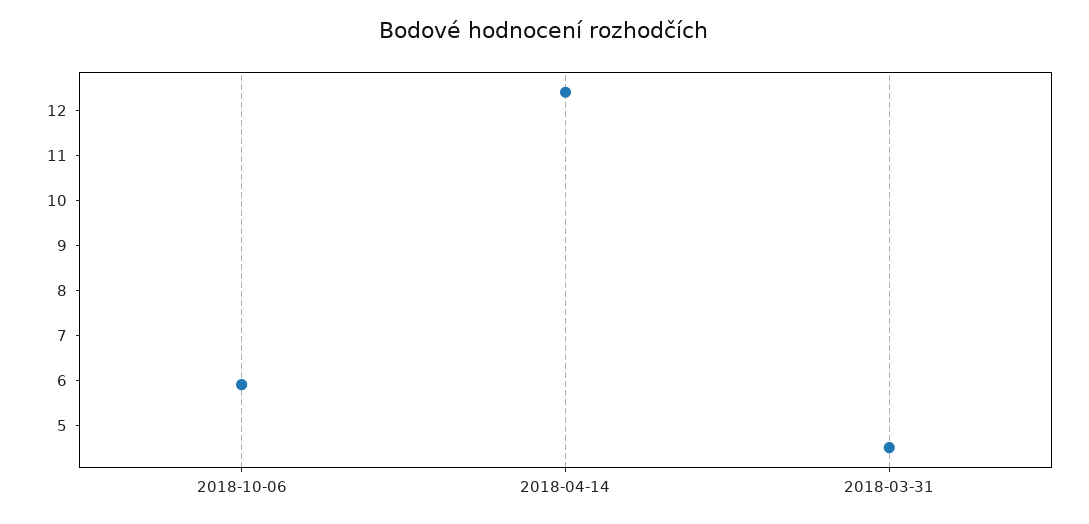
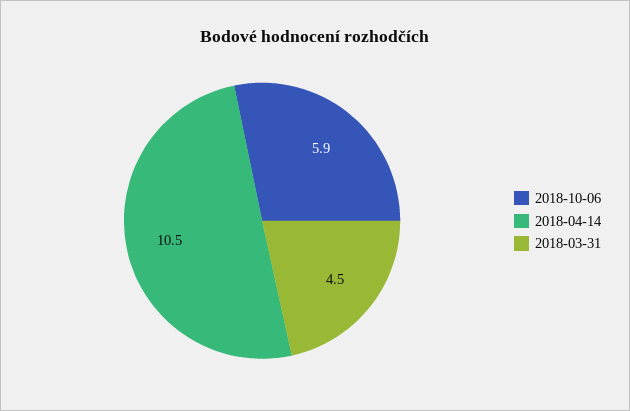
2018-04-14: 12.5 -> 10.5

